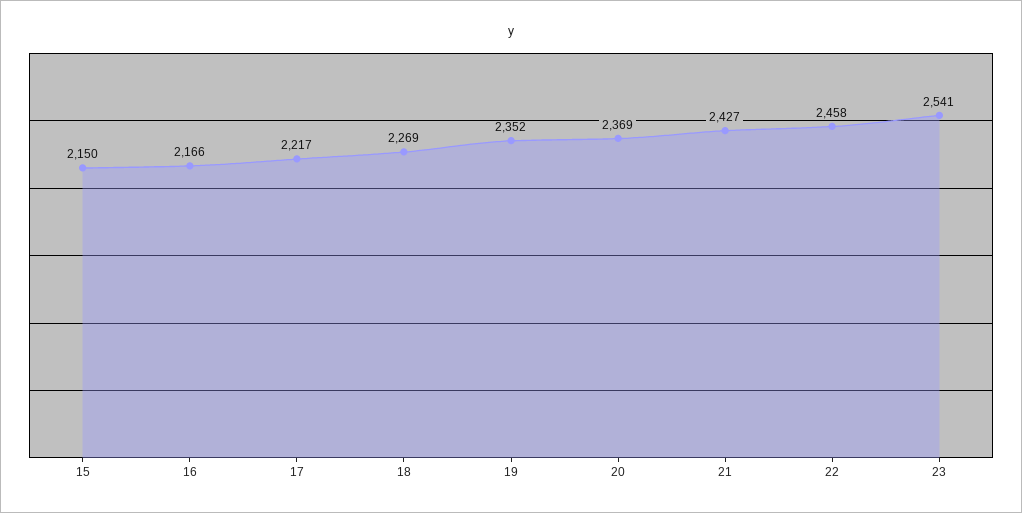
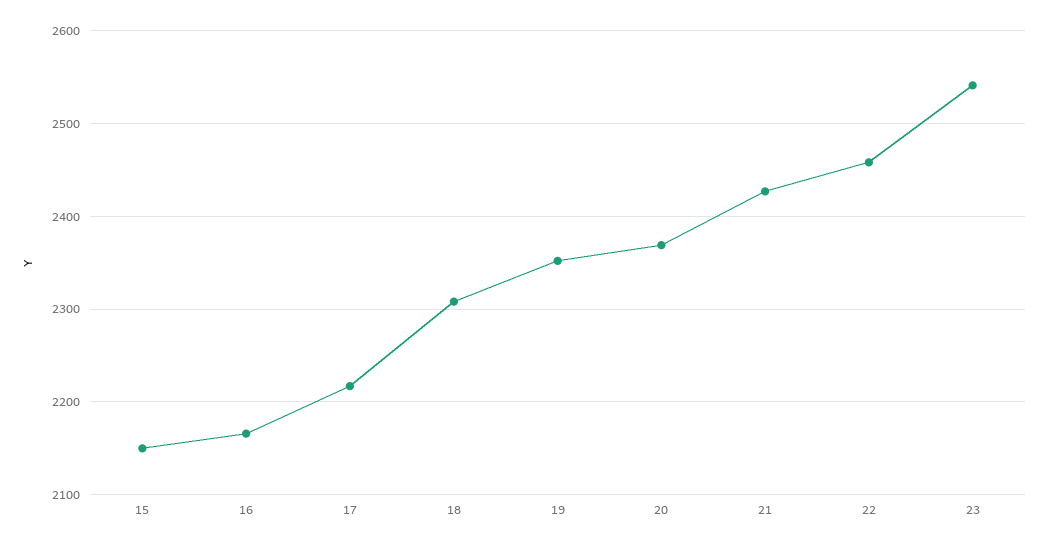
18: 2269 -> 2310

